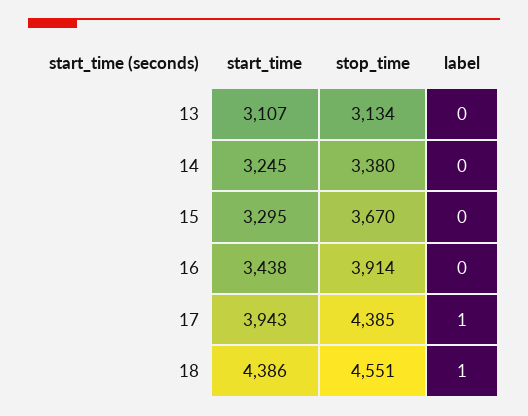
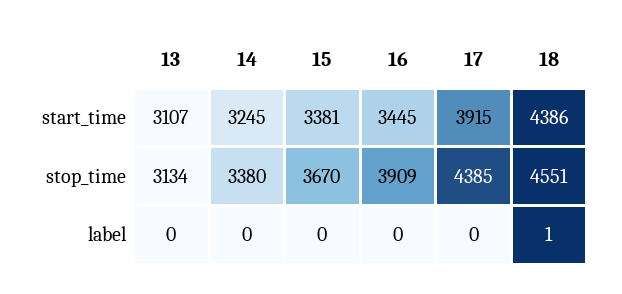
start_time, 15: 3295 -> 3381
start_time, 16: 3438 -> 3445
stop_time, 16: 3914 -> 3909
start_time, 17: 3943 -> 3915
label, 17: 1 -> 0

